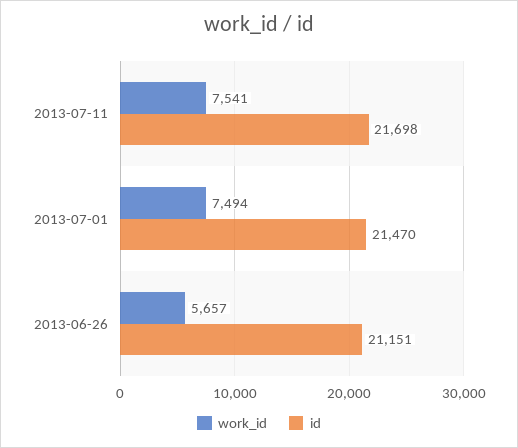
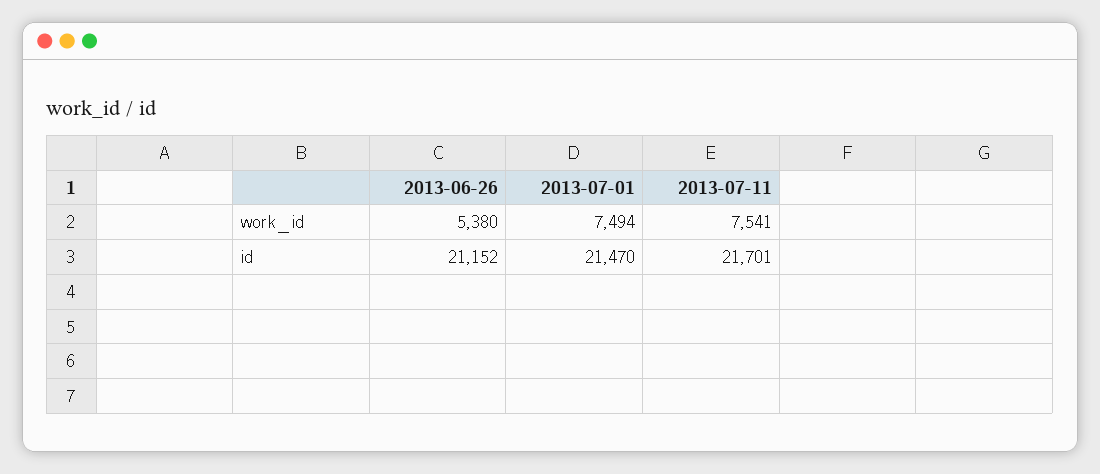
id, 2013-07-11: 21698 -> 21701
work_id, 2013-06-26: 5657 -> 5380
id, 2013-06-26: 21151 -> 21152

